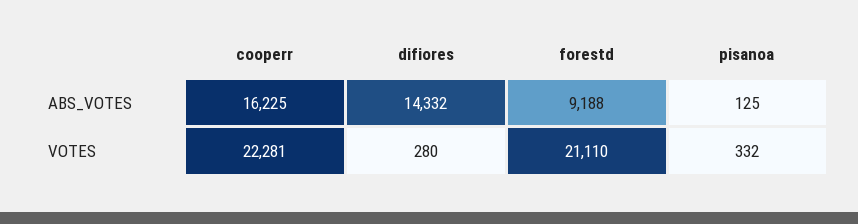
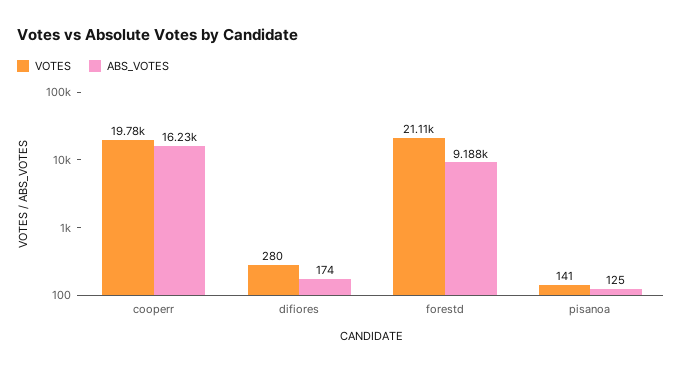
ABS_VOTES, difiores: 14332 -> 174
VOTES, cooperr: 22281 -> 19780
VOTES, pisanoa: 332 -> 141

